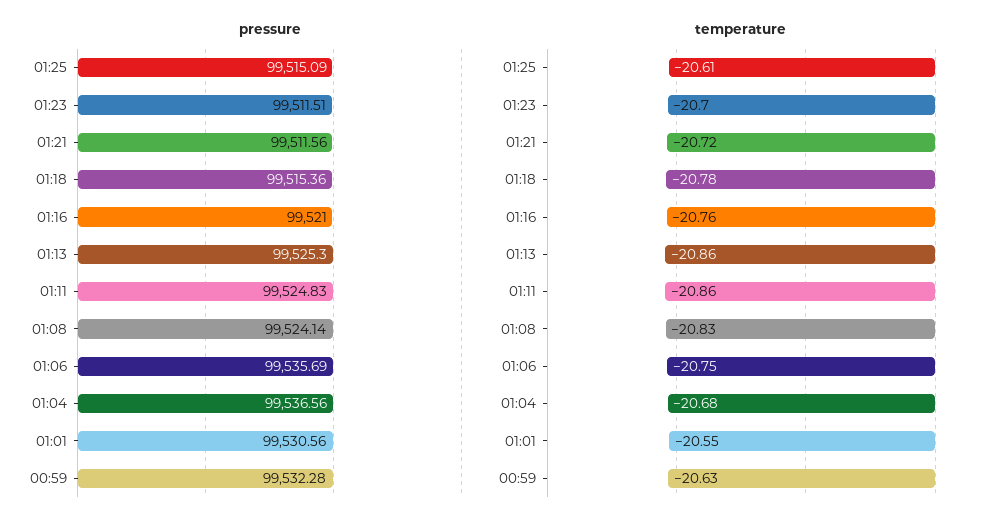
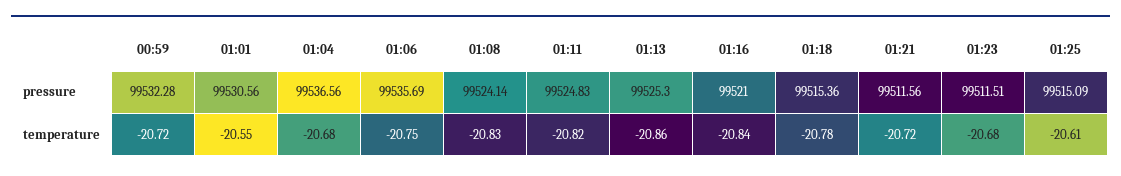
temperature, 01:23: -20.7 -> -20.68
temperature, 01:16: -20.76 -> -20.84
temperature, 01:11: -20.86 -> -20.82
temperature, 00:59: -20.63 -> -20.72

